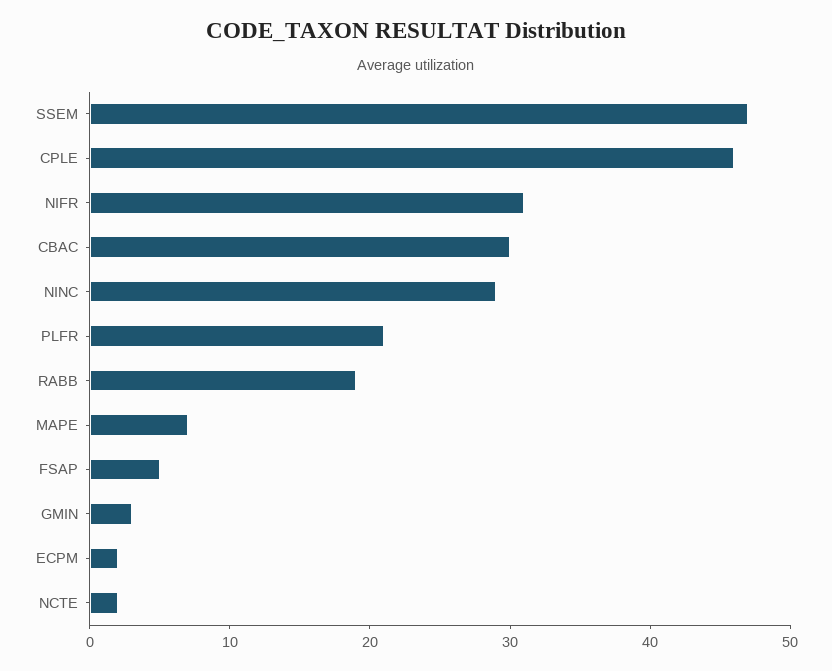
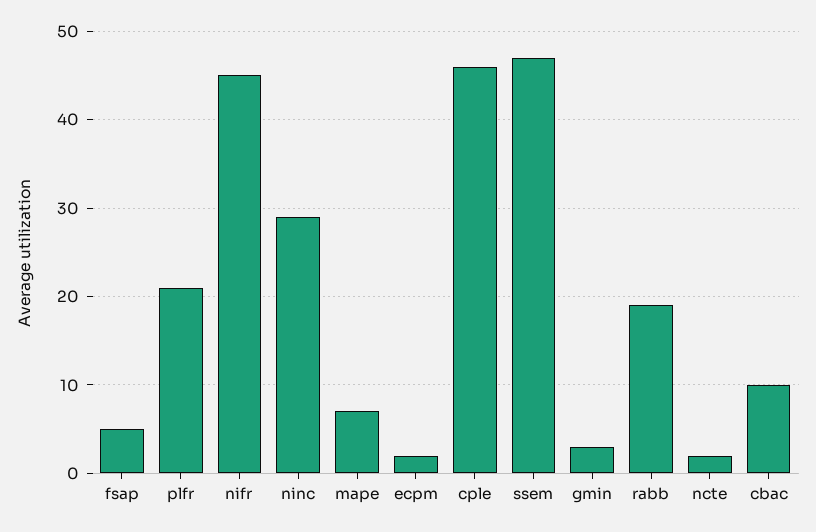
NIFR: 31 -> 45
CBAC: 30 -> 10

